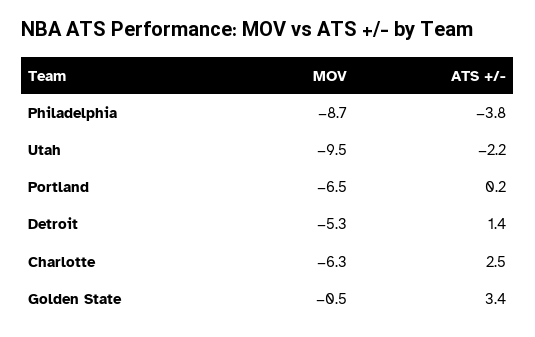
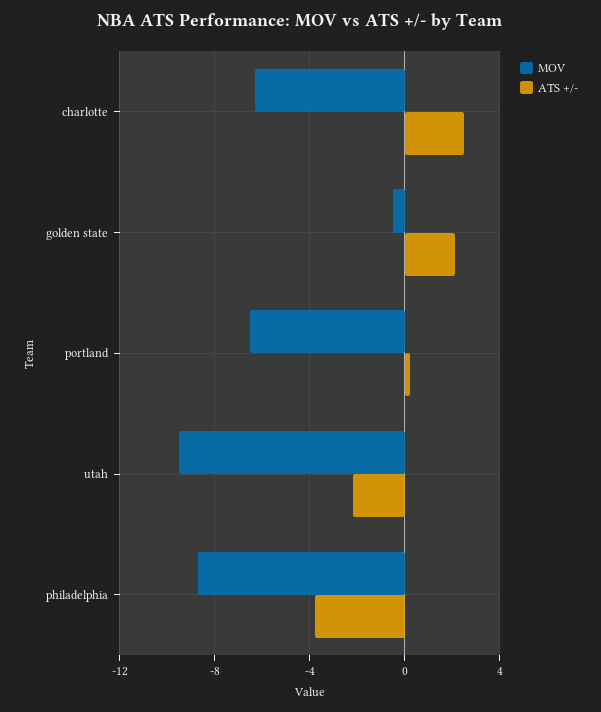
MOV, Detroit: -5.3 -> none
ATS +/-, Detroit: 1.4 -> none
ATS +/-, Golden State: 3.4 -> 2

